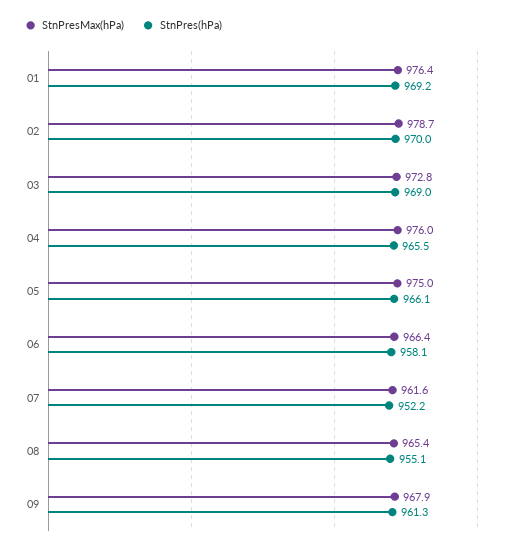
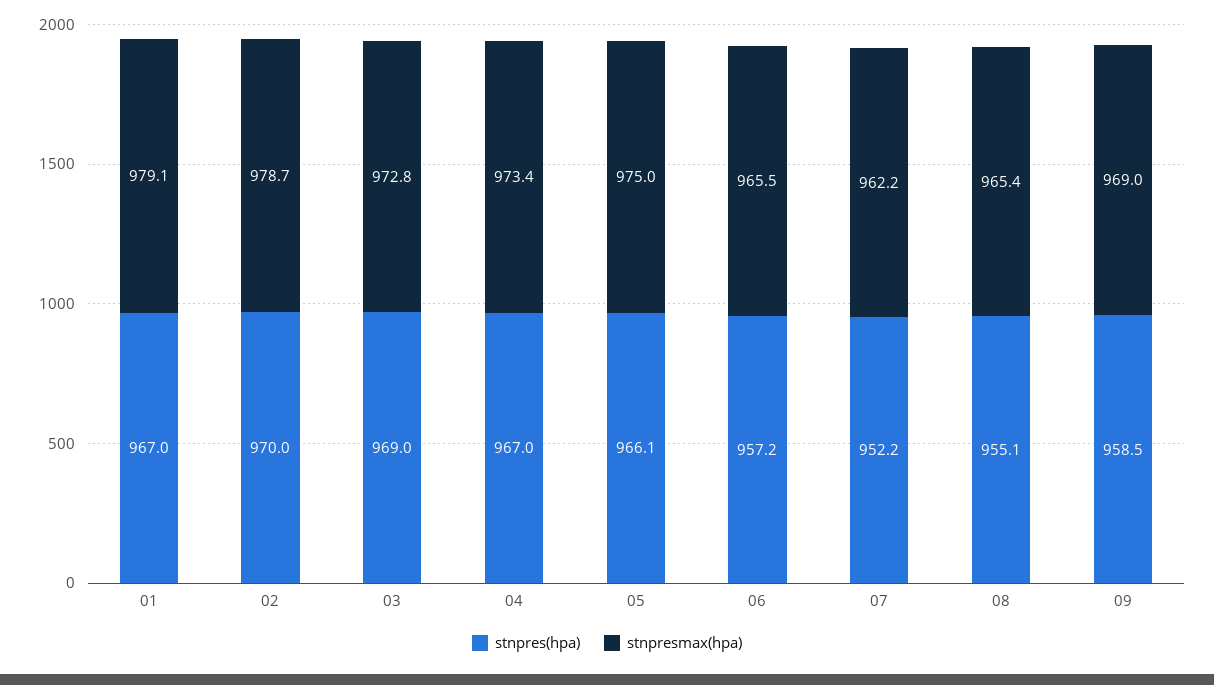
StnPresMax(hPa), 01: 976.4 -> 979.1
StnPres(hPa), 01: 969.2 -> 967
StnPresMax(hPa), 04: 976 -> 973.4
StnPres(hPa), 04: 965.5 -> 967
StnPresMax(hPa), 06: 966.4 -> 965.5
StnPres(hPa), 06: 958.1 -> 957.2
StnPresMax(hPa), 07: 961.6 -> 962.2
StnPresMax(hPa), 09: 967.9 -> 969
StnPres(hPa), 09: 961.3 -> 958.5

